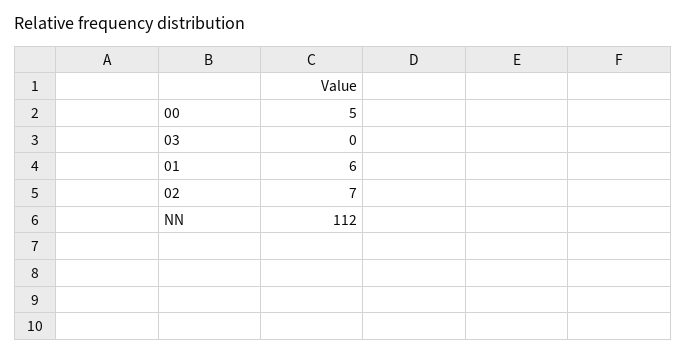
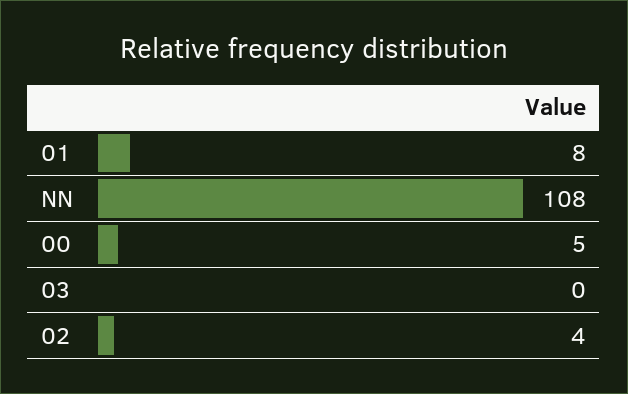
01: 6 -> 8
02: 7 -> 4
NN: 112 -> 108

